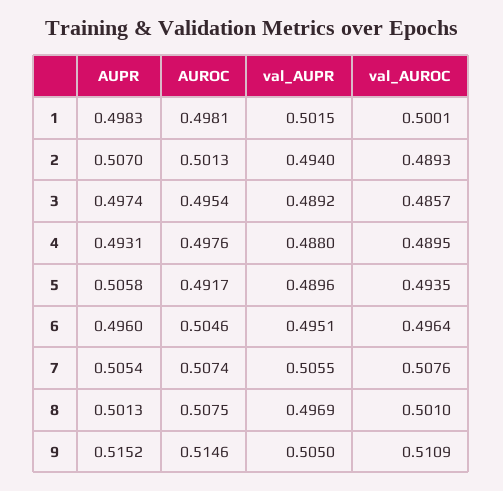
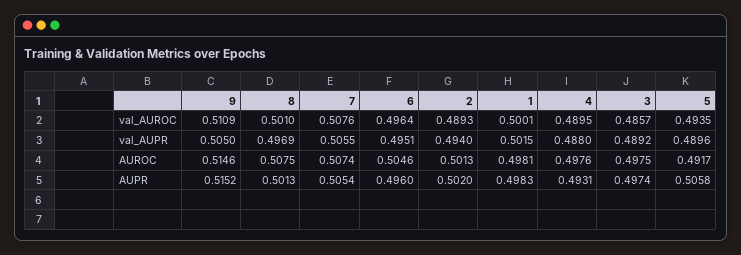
AUPR, 2: 0.507 -> 0.502
AUROC, 3: 0.4954 -> 0.4975

